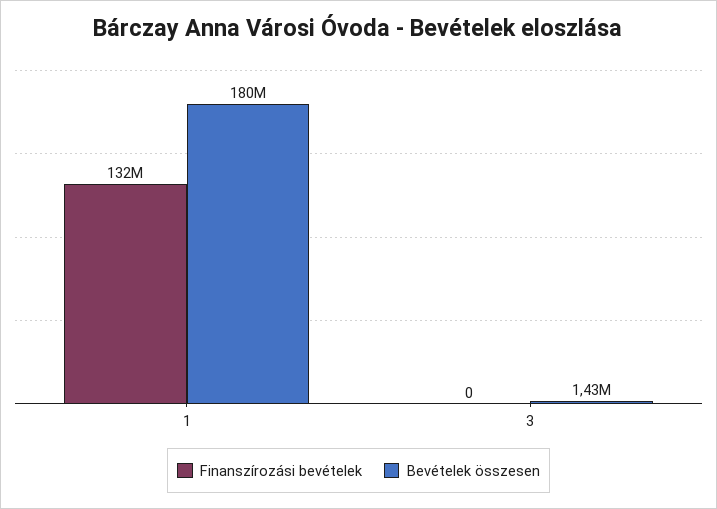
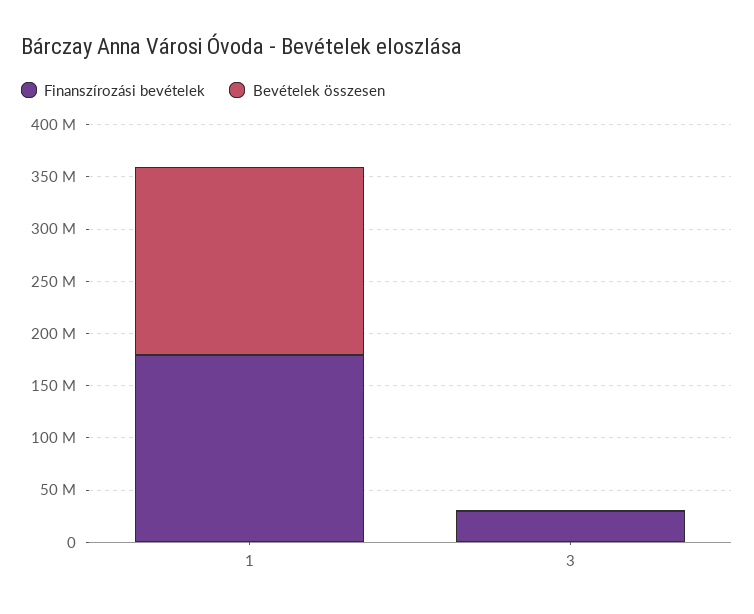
Finanszírozási bevételek, 1: 132000000 -> 180000000
Finanszírozási bevételek, 3: 0 -> 30000000

